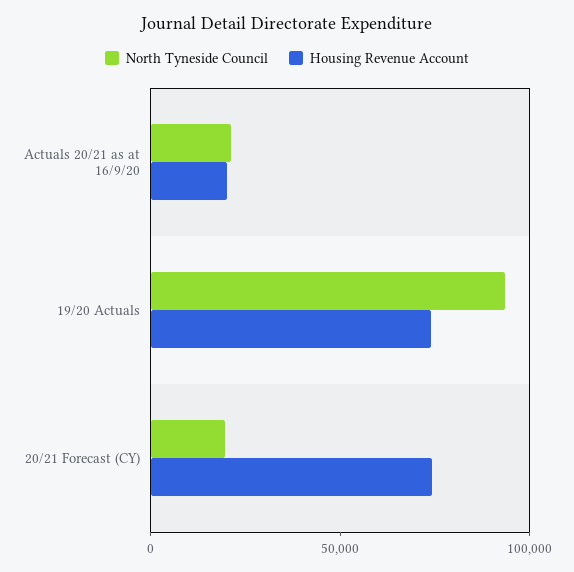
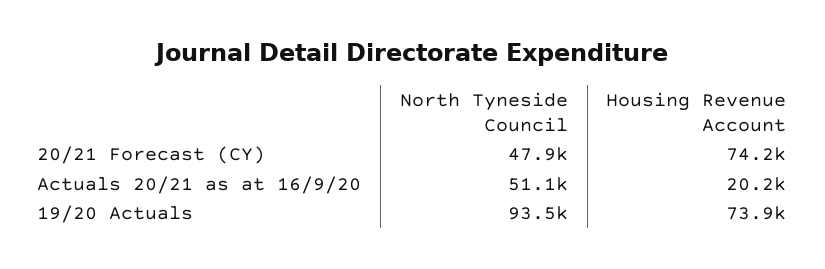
North Tyneside Council, Actuals 20/21 as at 16/9/20: 20000 -> 51100
North Tyneside Council, 20/21 Forecast (CY): 20000 -> 47900

